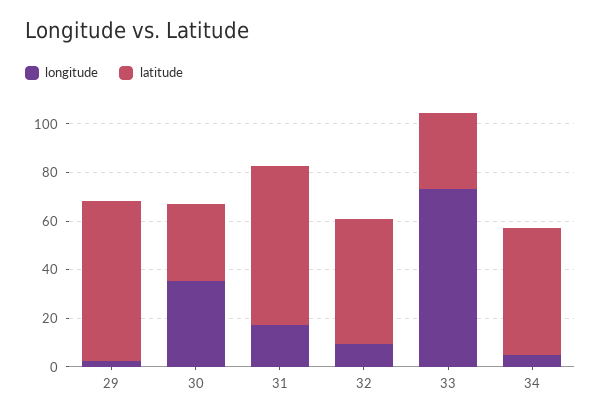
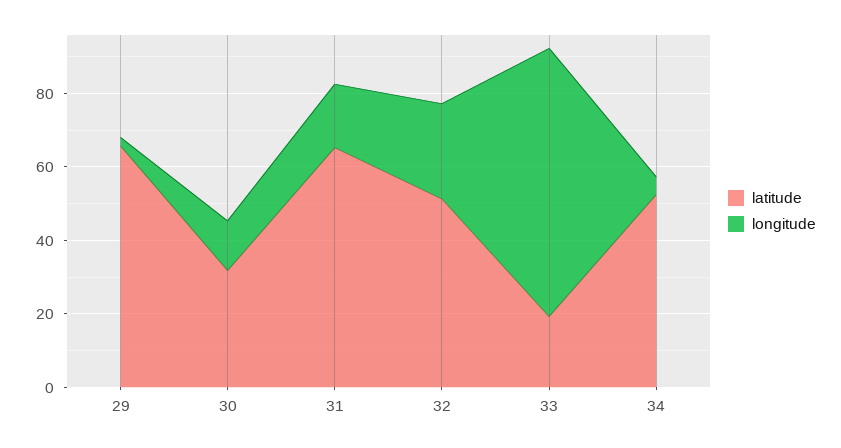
longitude, 30: 35 -> 15
longitude, 32: 10 -> 25
latitude, 33: 30 -> 20

